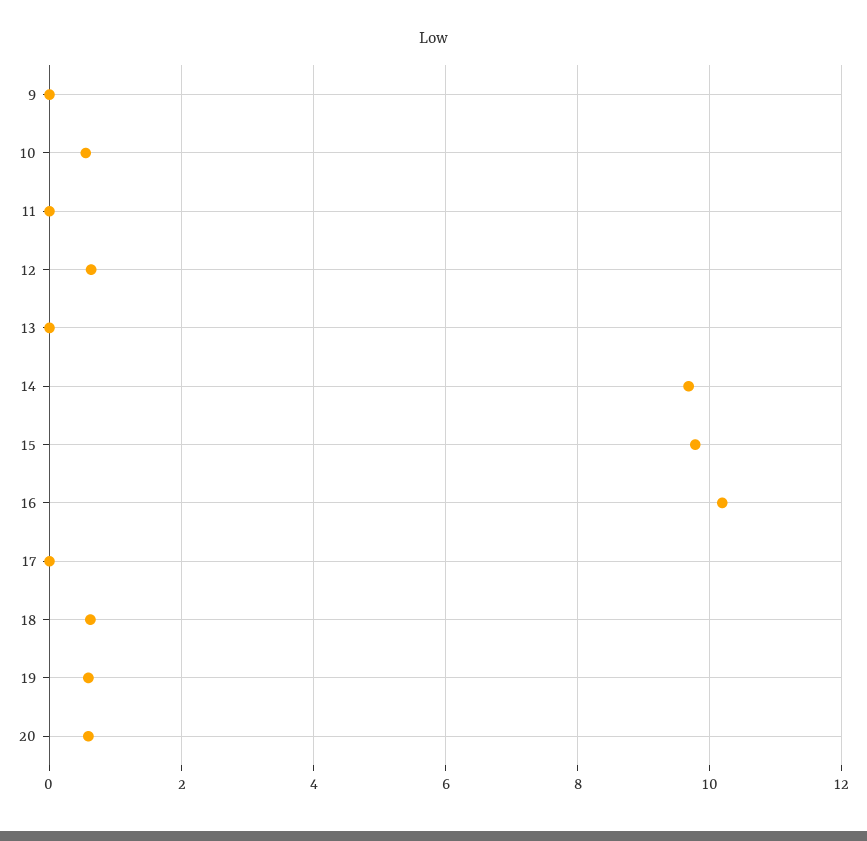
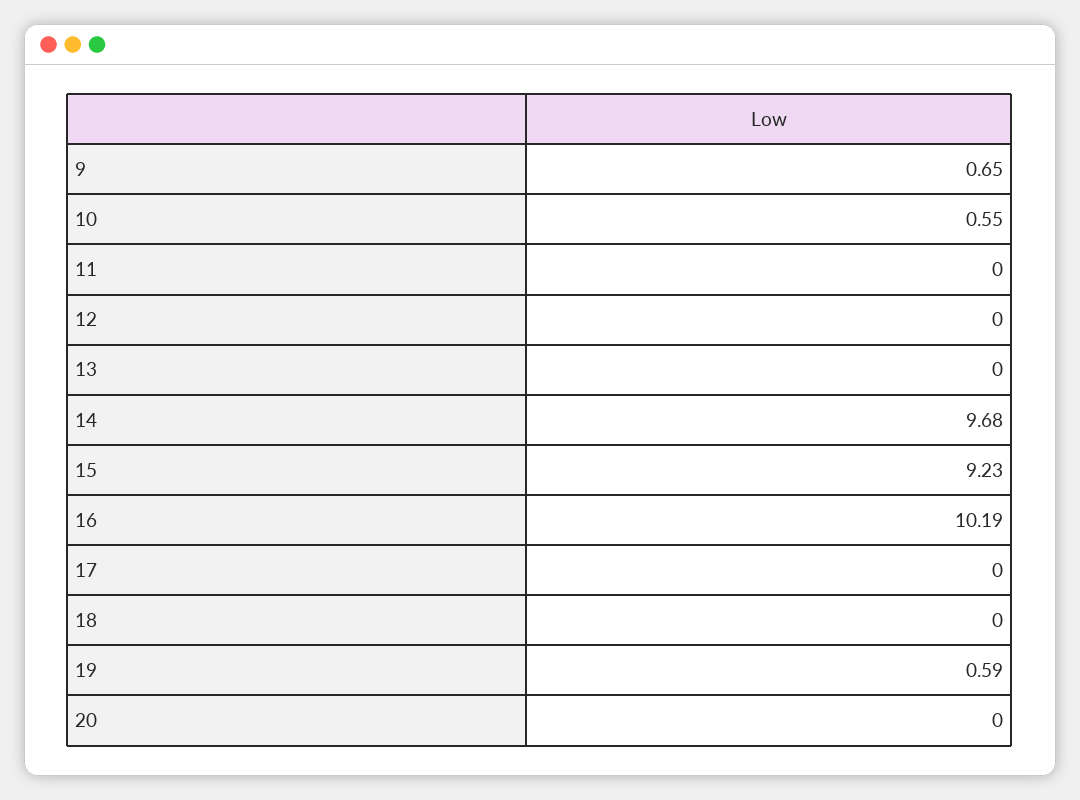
9: 0 -> 0.65
12: 0.6 -> 0
15: 9.8 -> 9.23
18: 0.6 -> 0
20: 0.6 -> 0

